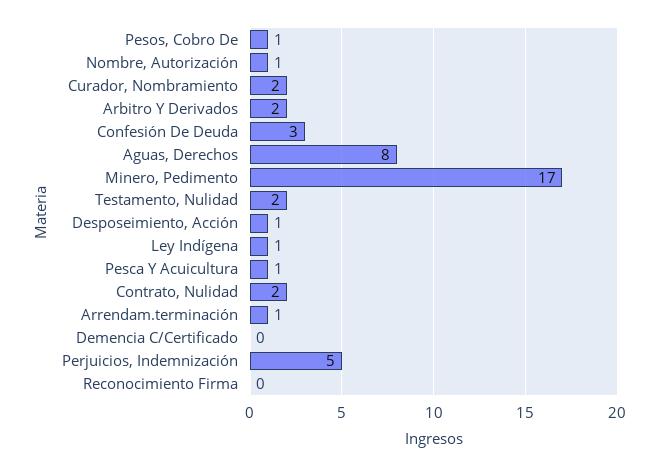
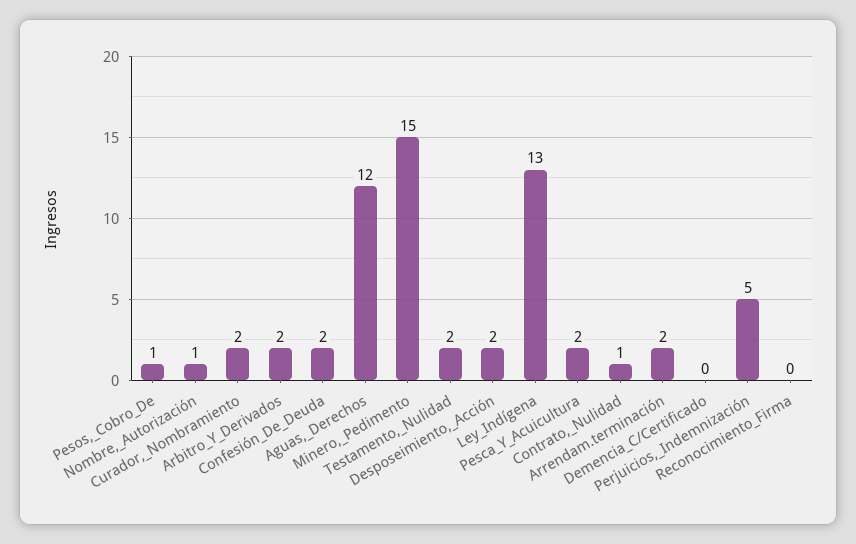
Confesión De Deuda: 3 -> 2
Aguas, Derechos: 8 -> 12
Minero, Pedimento: 17 -> 15
Desposeimiento, Acción: 1 -> 2
Ley Indígena: 1 -> 13
Pesca Y Acuicultura: 1 -> 2
Contrato, Nulidad: 2 -> 1
Arrendam.terminación: 1 -> 2

